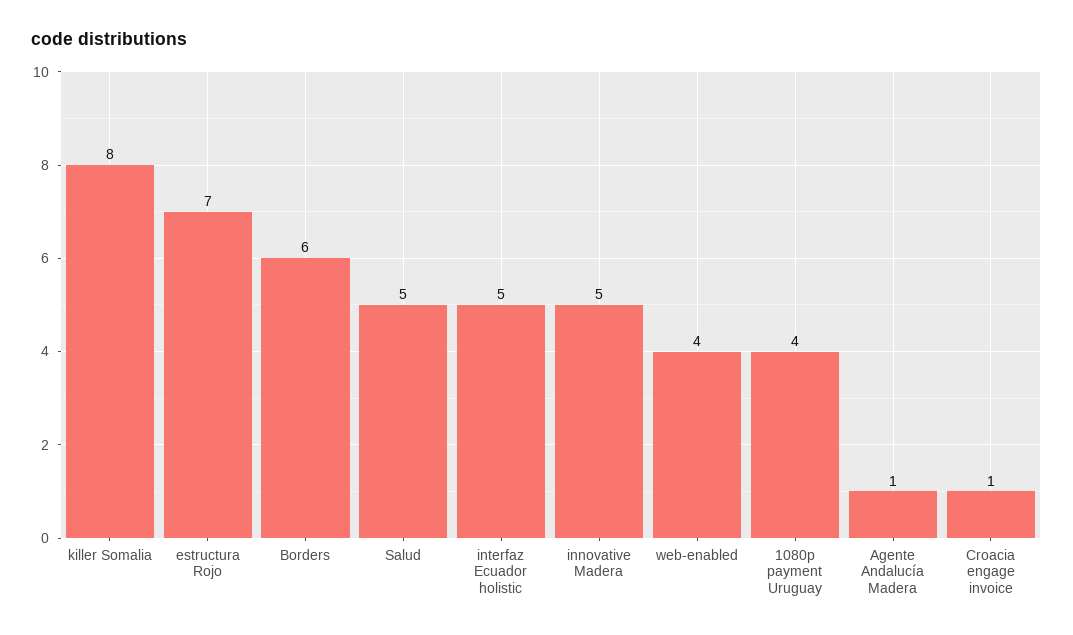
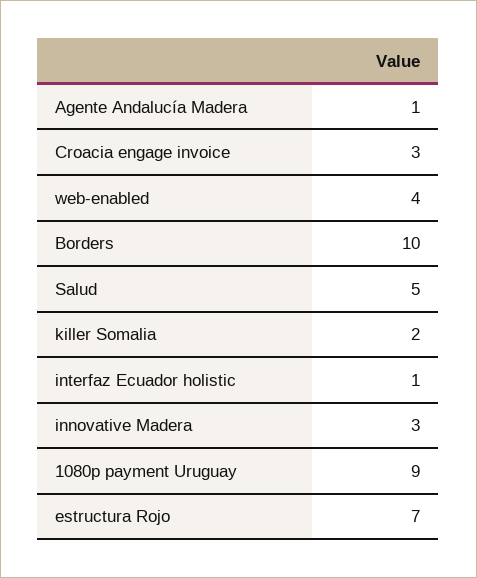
killer Somalia: 8 -> 2
Borders: 6 -> 10
interfaz Ecuador holistic: 5 -> 1
innovative Madera: 5 -> 3
1080p payment Uruguay: 4 -> 9
Croacia engage invoice: 1 -> 3

